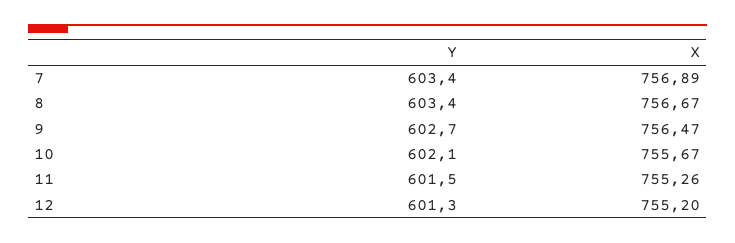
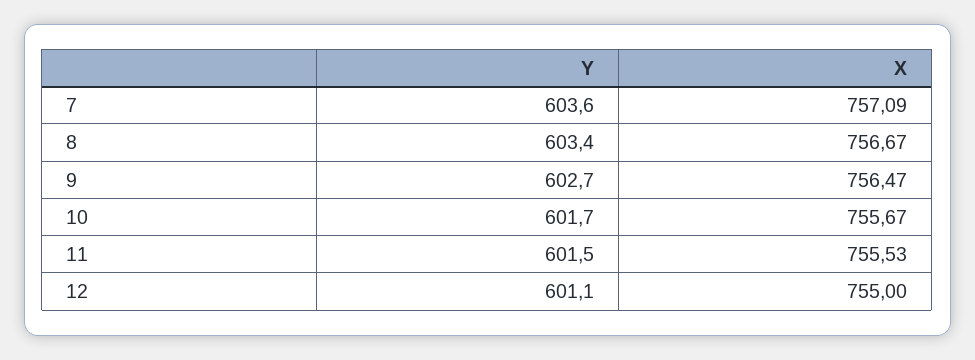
Y, 7: 603.4 -> 603.6
X, 7: 756.89 -> 757.09
Y, 10: 602.1 -> 601.7
X, 11: 755.26 -> 755.53
Y, 12: 601.3 -> 601.1
X, 12: 755.2 -> 755

